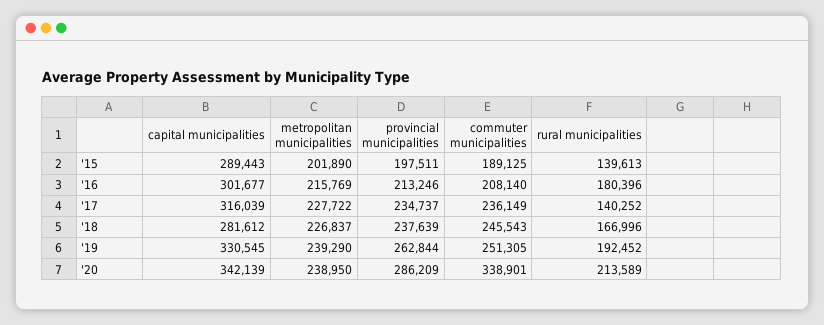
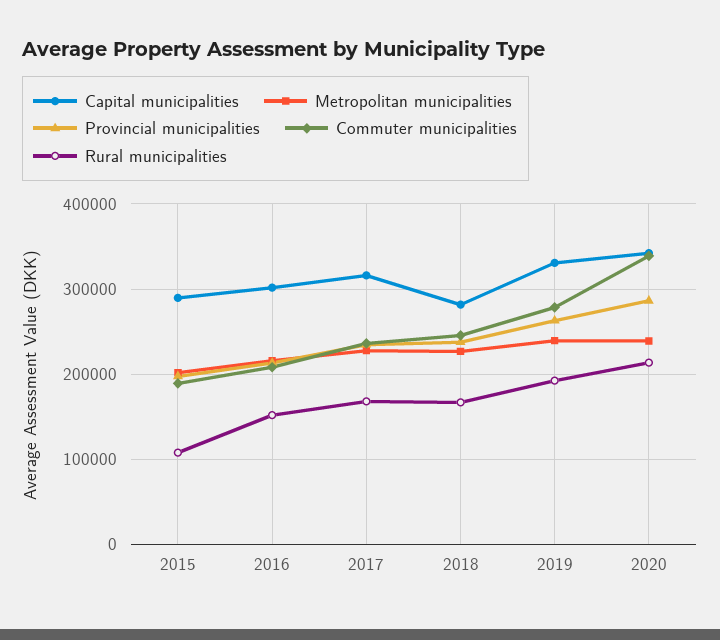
rural municipalities, '15: 139613 -> 110000
rural municipalities, '16: 180396 -> 150000
rural municipalities, '17: 140252 -> 170000
commuter municipalities, '19: 251305 -> 280000

